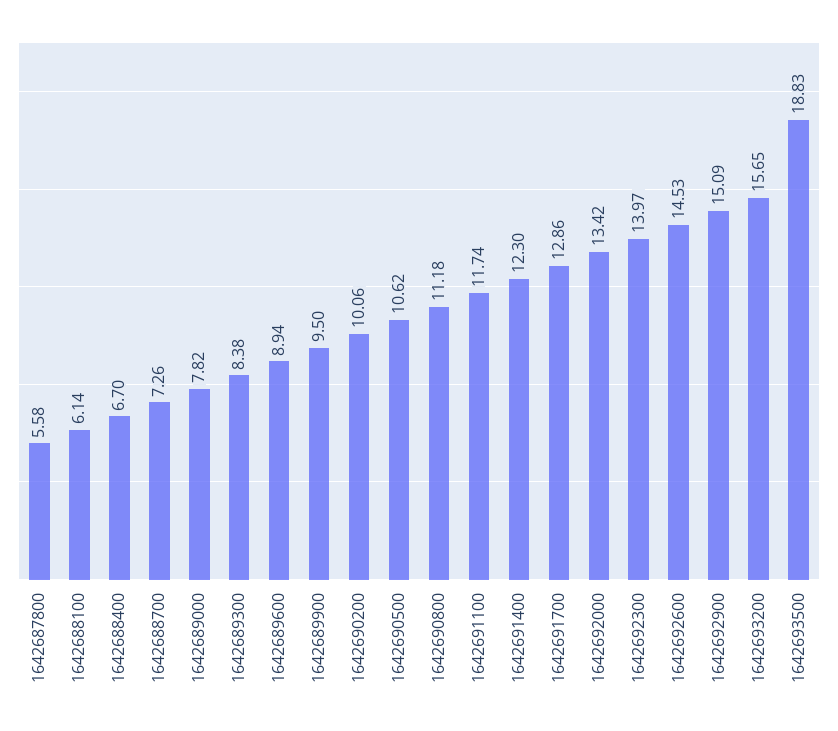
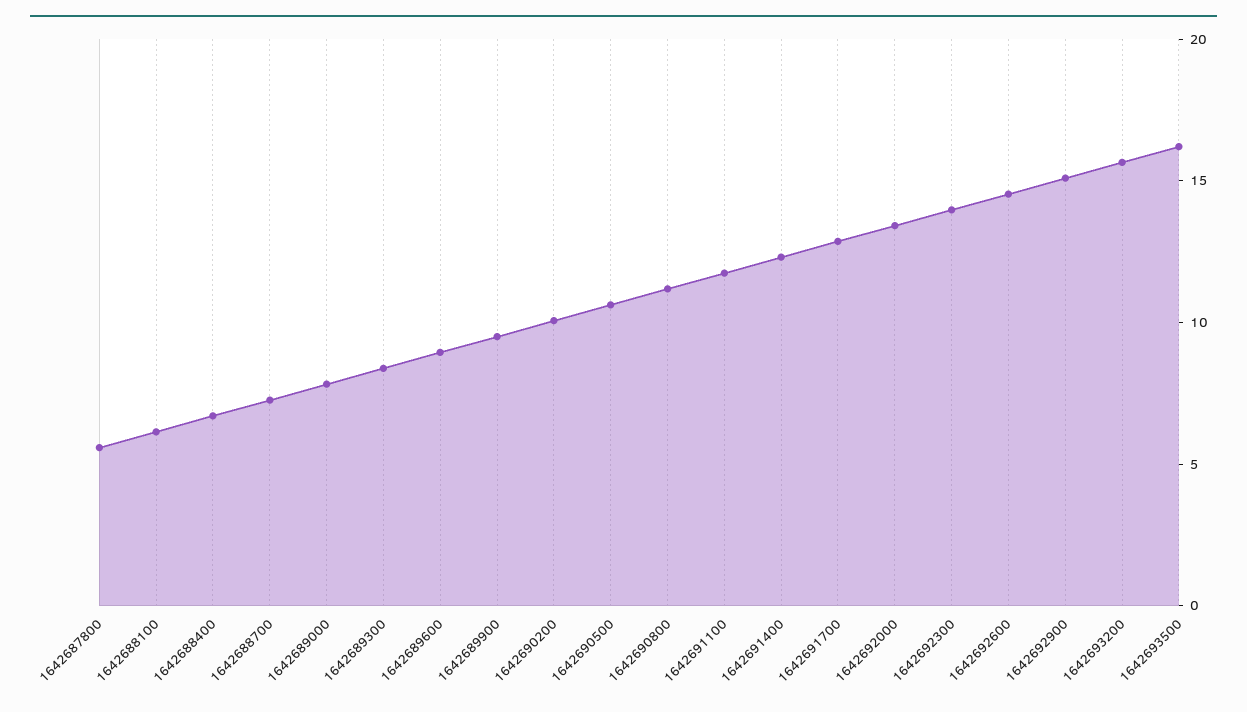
1642693500: 18.83 -> 16

